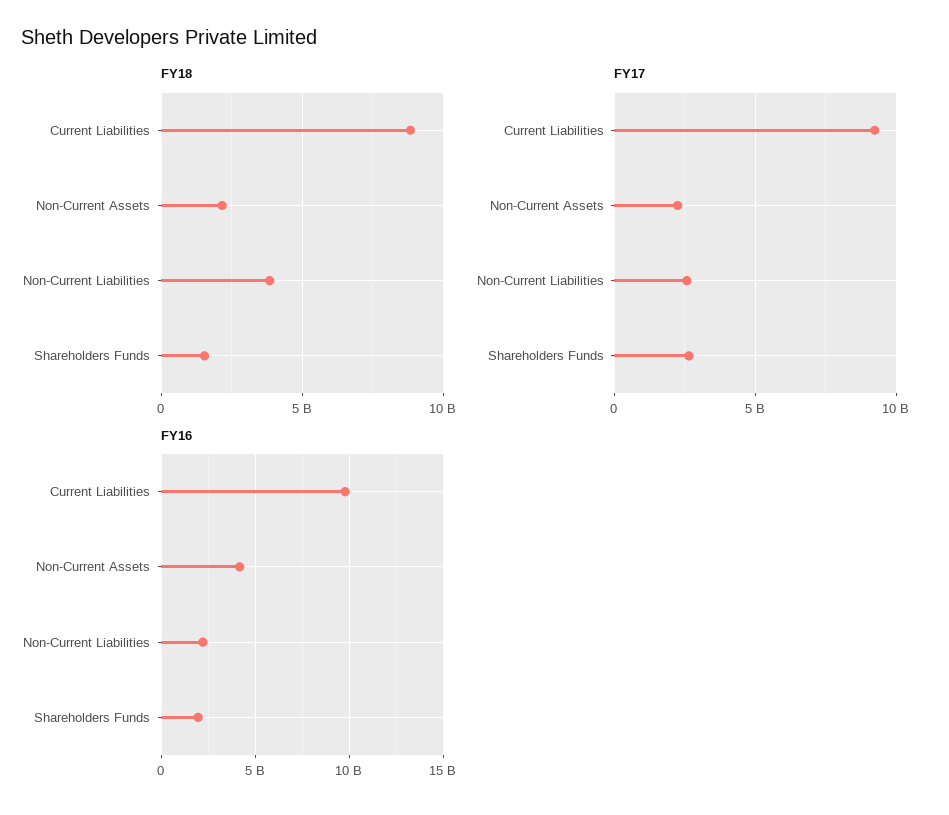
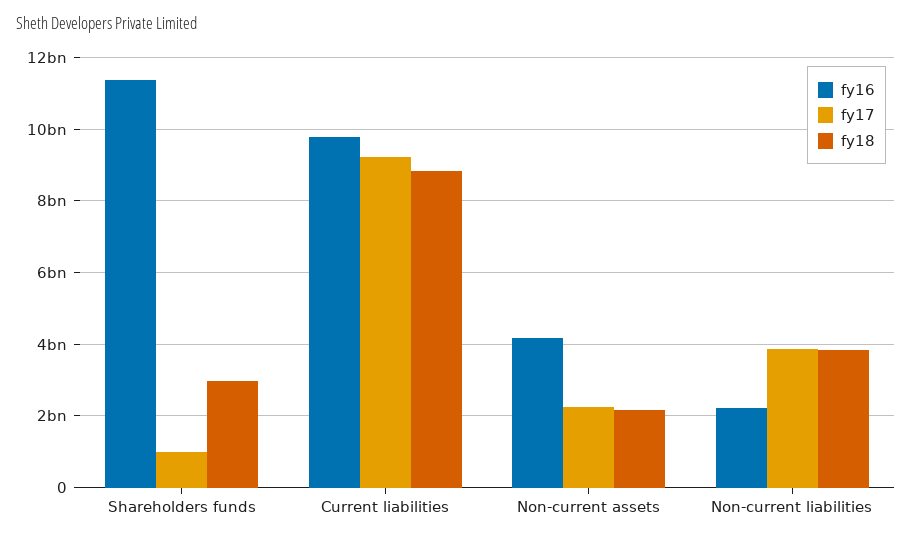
FY18, Shareholders Funds: 1500000000 -> 3000000000
FY17, Non-Current Liabilities: 2500000000 -> 3800000000
FY17, Shareholders Funds: 2500000000 -> 1000000000
FY16, Shareholders Funds: 2000000000 -> 11400000000

